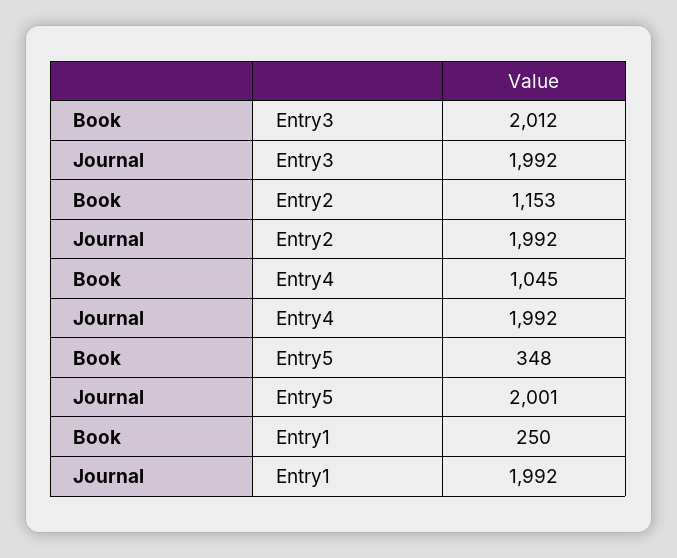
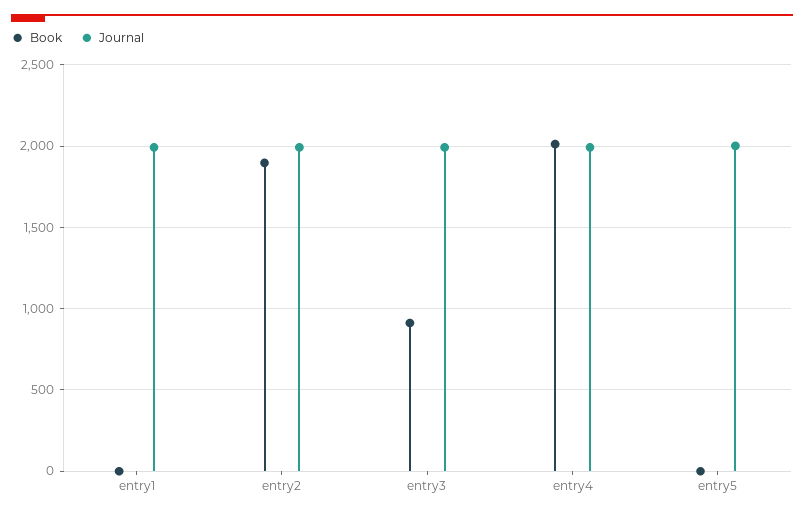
Book, Entry3: 2012 -> 900
Book, Entry2: 1153 -> 1900
Book, Entry4: 1045 -> 2000
Book, Entry5: 348 -> 0
Book, Entry1: 250 -> 0

